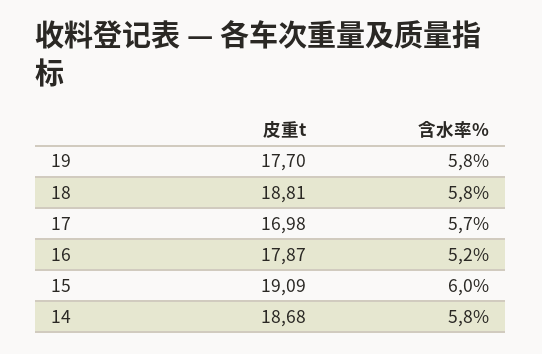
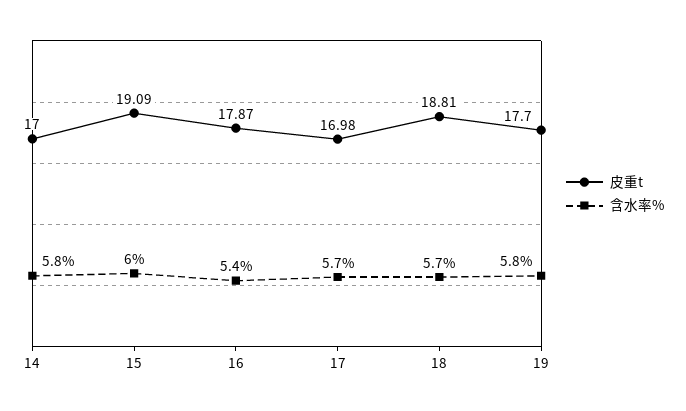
含水率%, 18: 5.8 -> 5.7
含水率%, 16: 5.2 -> 5.4
皮重t, 14: 18.68 -> 17

